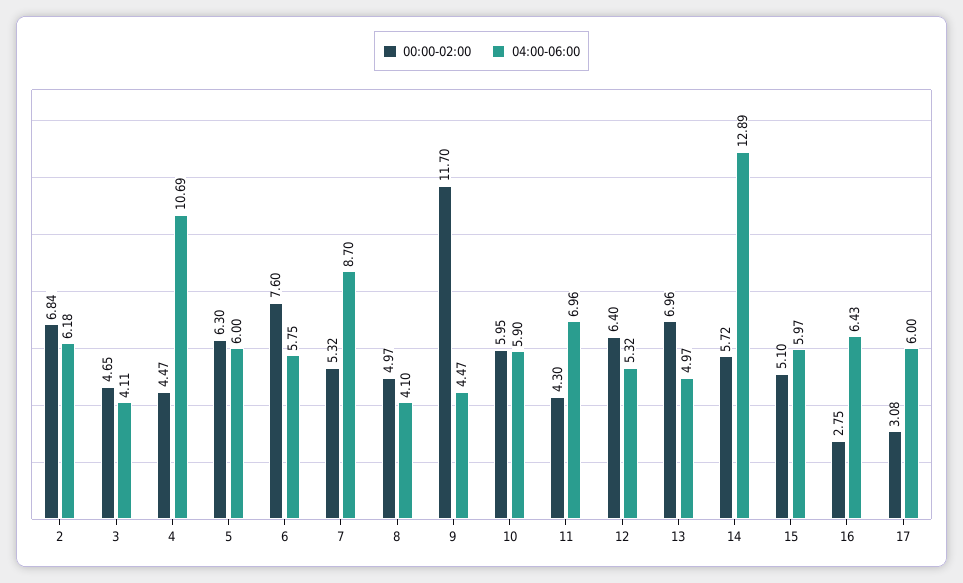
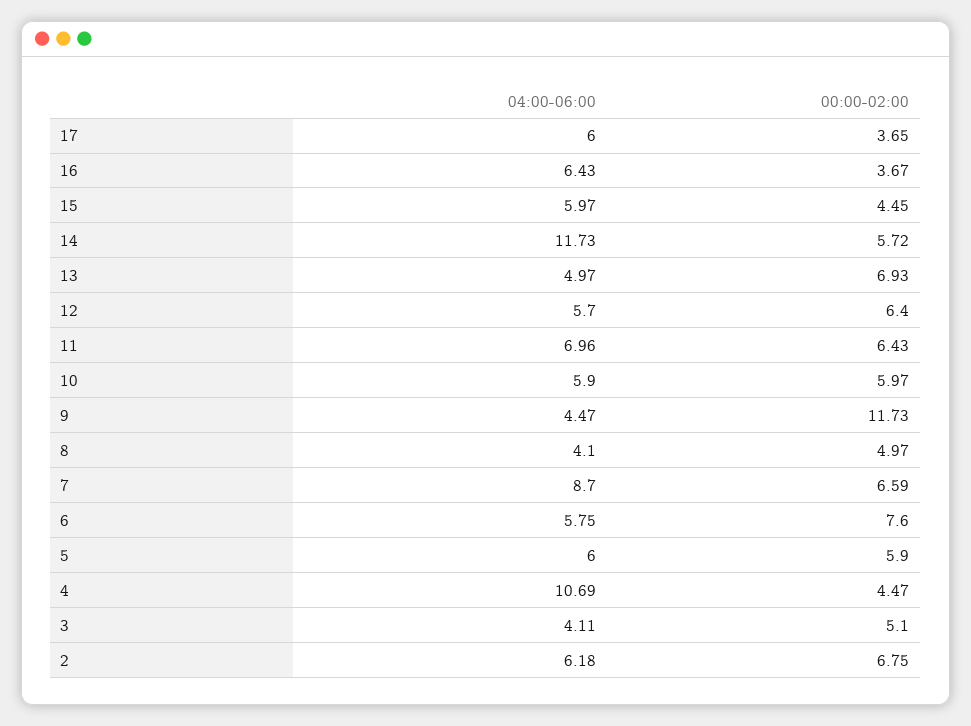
00:00-02:00, 2: 6.84 -> 6.75
00:00-02:00, 3: 4.65 -> 5.1
00:00-02:00, 5: 6.3 -> 5.9
00:00-02:00, 7: 5.32 -> 6.59
00:00-02:00, 9: 11.7 -> 11.73
00:00-02:00, 10: 5.95 -> 5.97
00:00-02:00, 11: 4.3 -> 6.43
04:00-06:00, 12: 5.32 -> 5.7
00:00-02:00, 13: 6.96 -> 6.93
04:00-06:00, 14: 12.89 -> 11.73
00:00-02:00, 15: 5.1 -> 4.45
00:00-02:00, 16: 2.75 -> 3.67
00:00-02:00, 17: 3.08 -> 3.65

